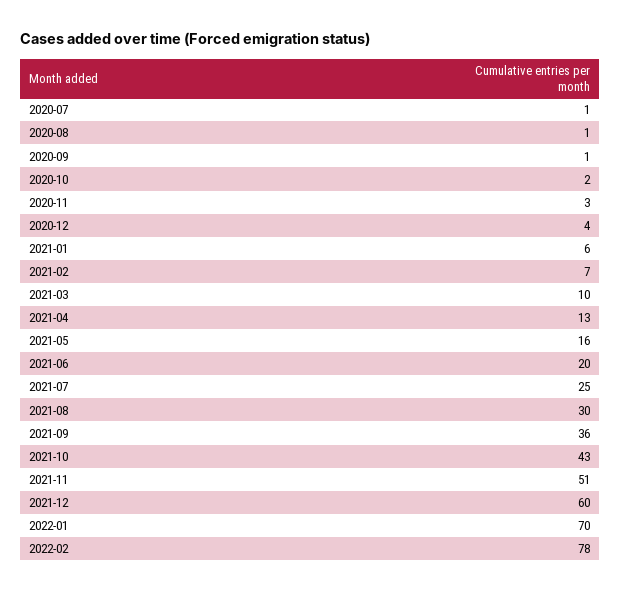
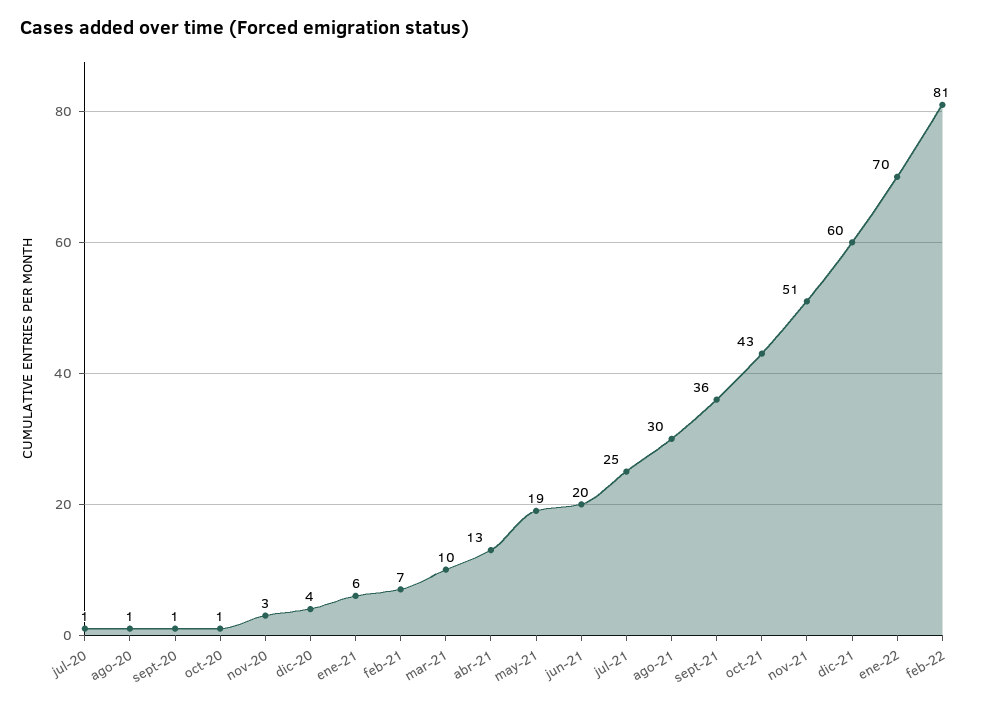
2020-10: 2 -> 1
2021-05: 16 -> 19
2022-02: 78 -> 81

